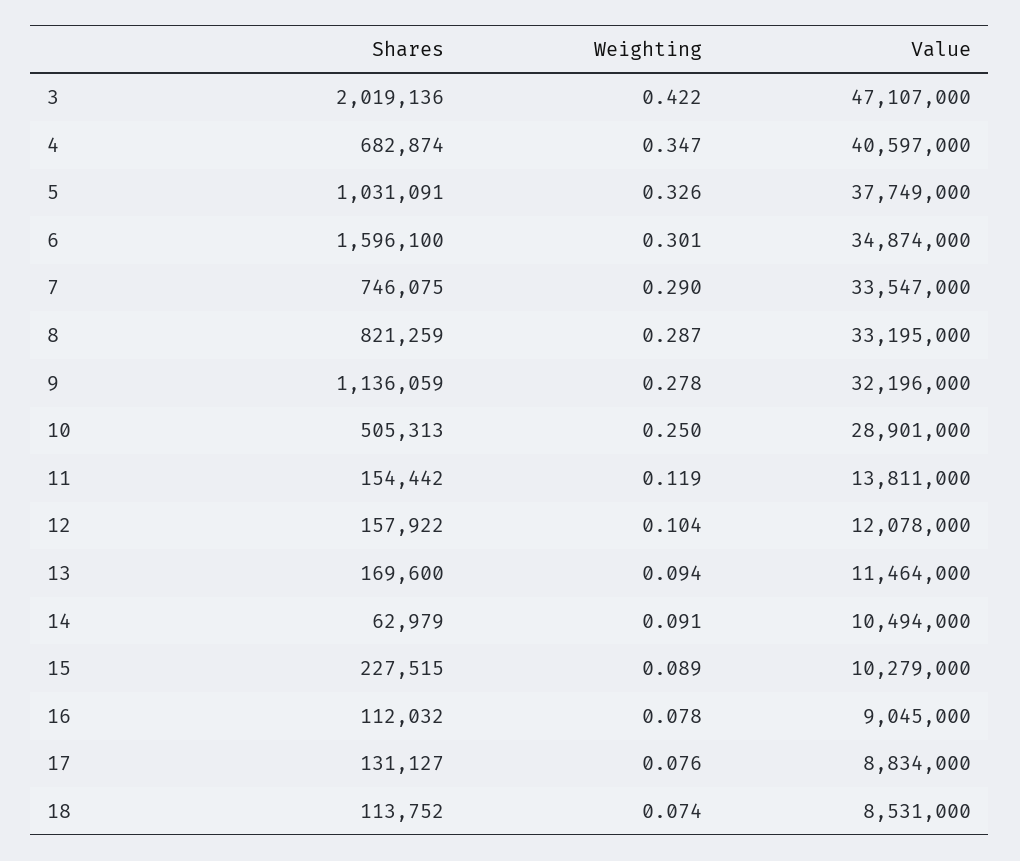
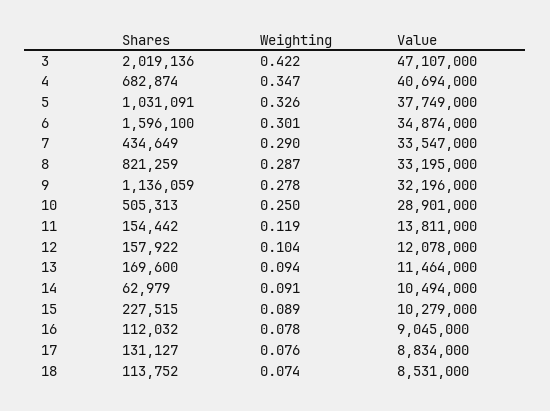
Value, 4: 40597000 -> 40694000
Shares, 7: 746075 -> 434649

